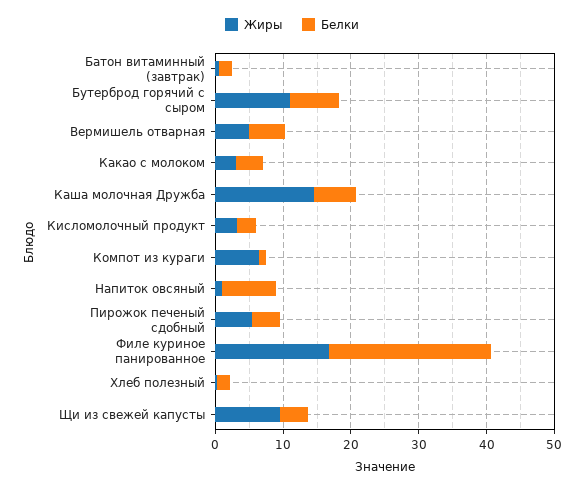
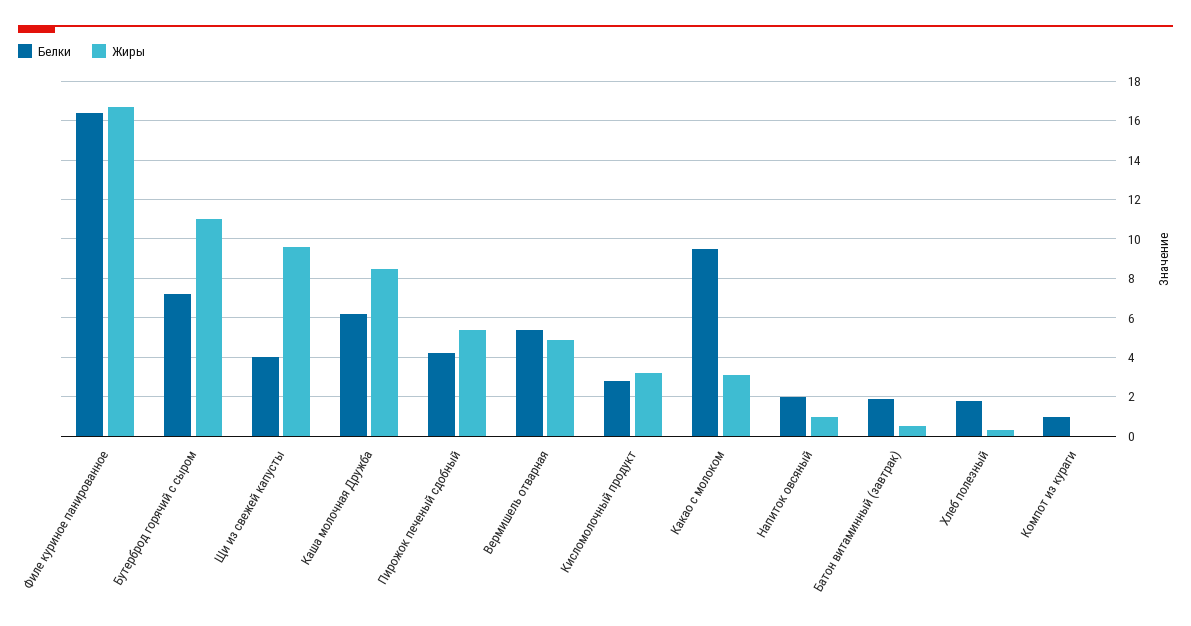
Белки, Какао с молоком: 4 -> 9.5
Жиры, Каша молочная Дружба: 14 -> 8.5
Жиры, Компот из кураги: 6 -> 0
Белки, Напиток овсяный: 8 -> 2
Белки, Филе куриное панированное: 24 -> 16.5

